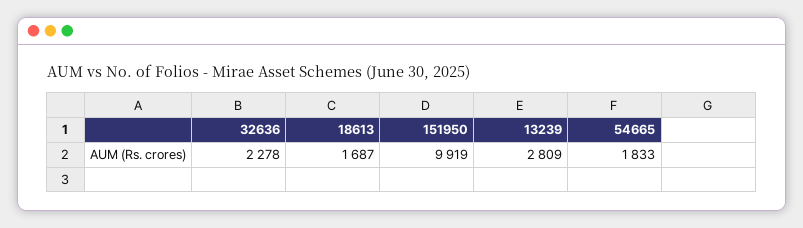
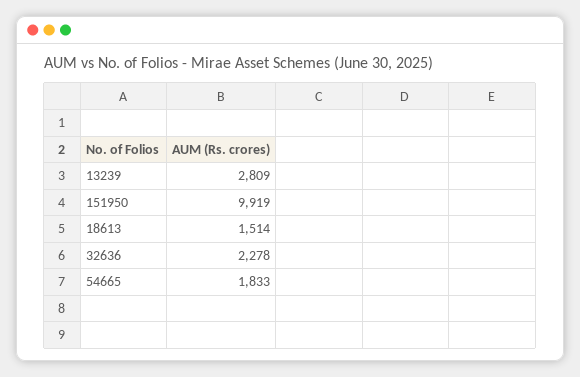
18613: 1687 -> 1514

